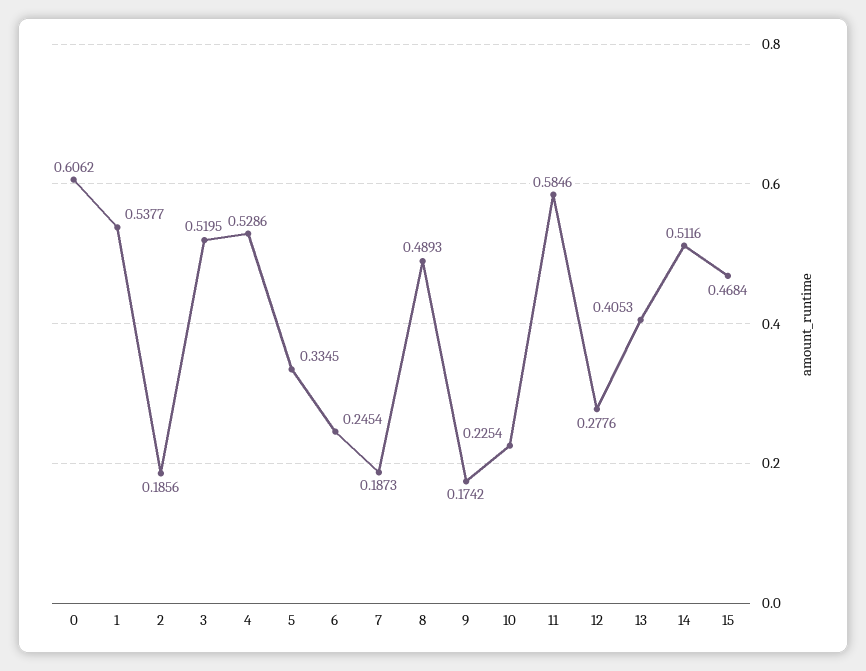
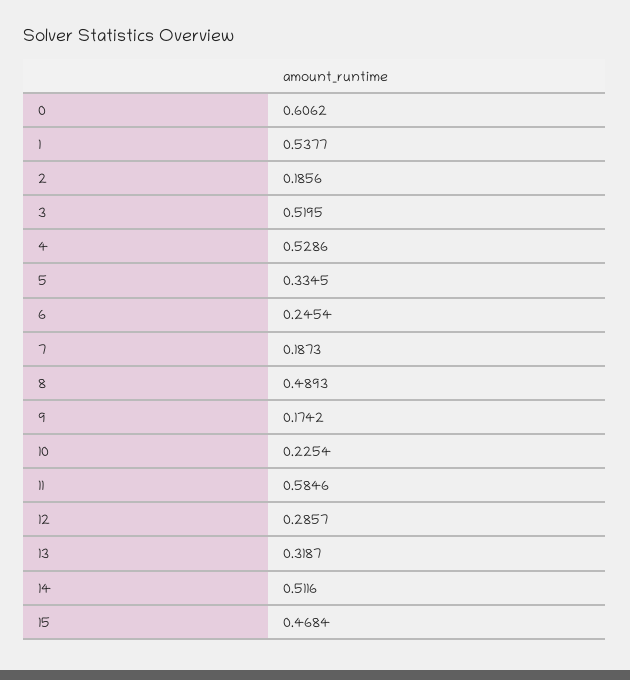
12: 0.2776 -> 0.2857
13: 0.4053 -> 0.3187

